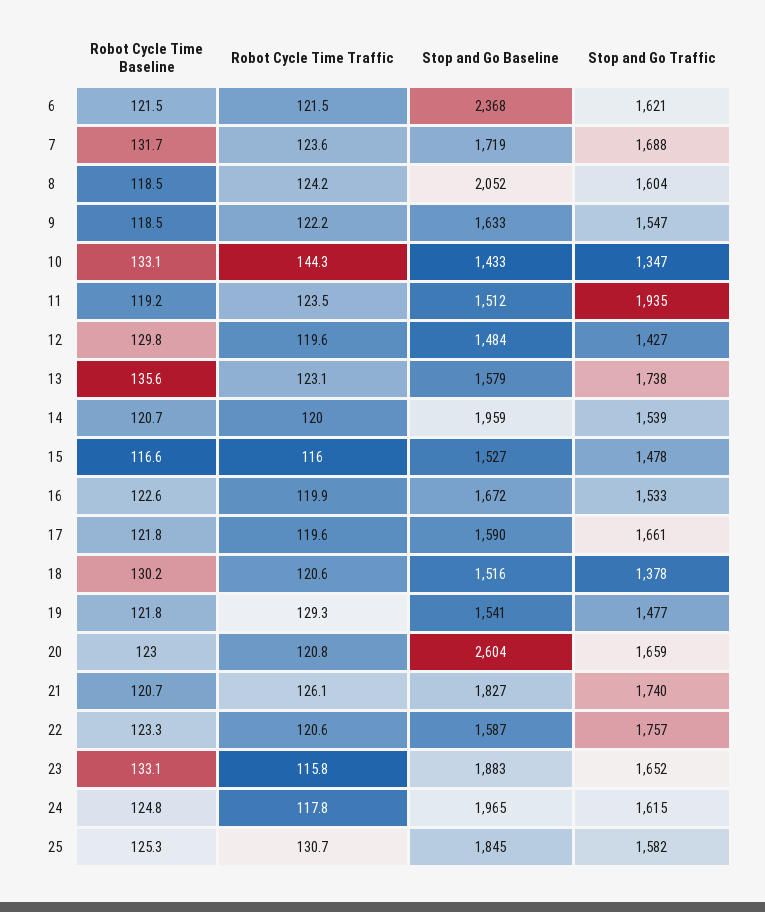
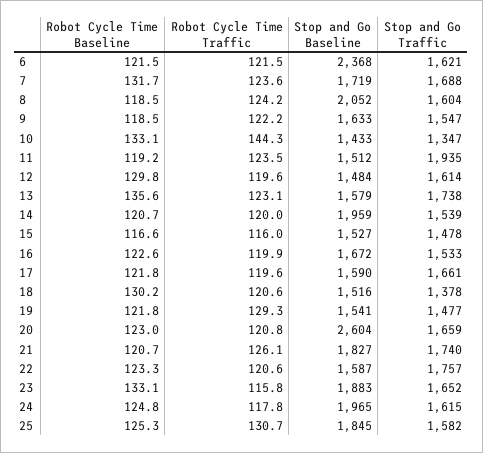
Stop and Go Traffic, 12: 1427 -> 1614

